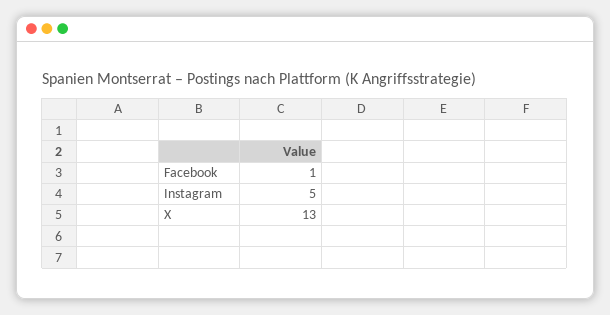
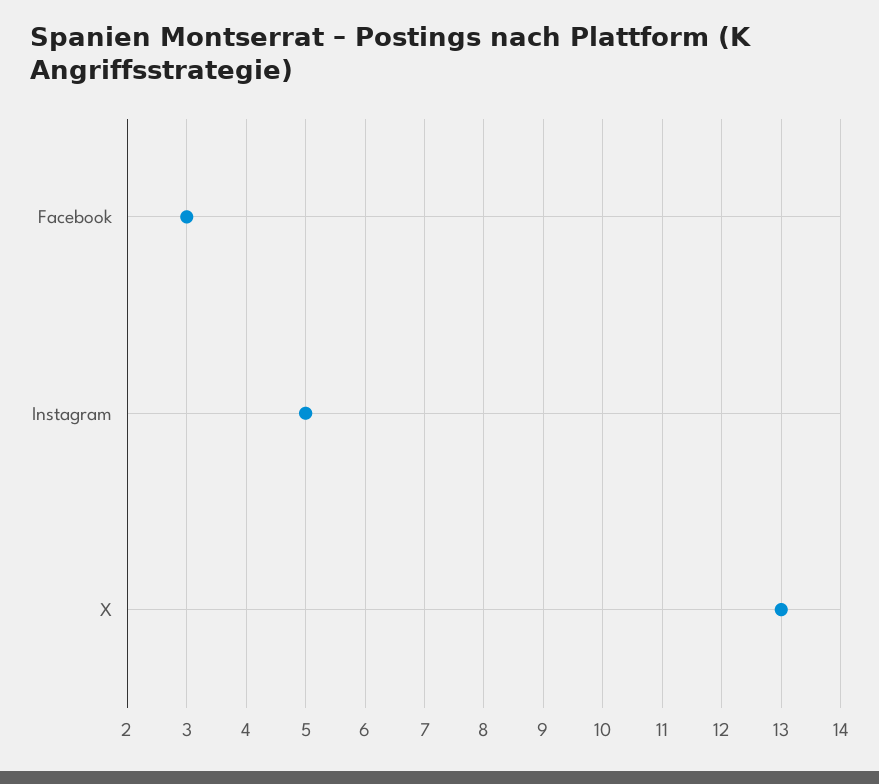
Facebook: 1 -> 3

